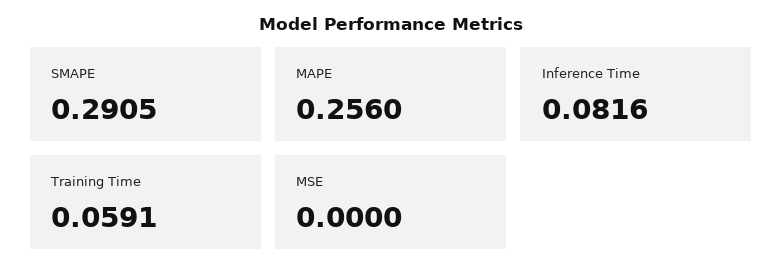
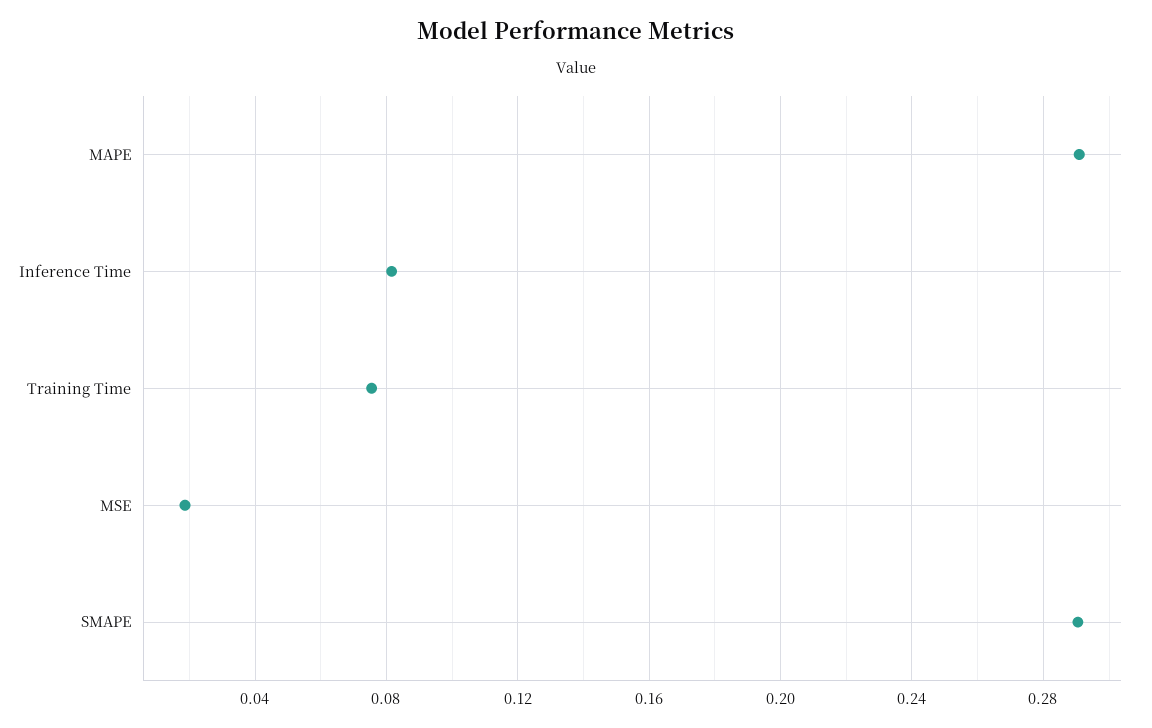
MAPE: 0.256 -> 0.29
Training Time: 0.0591 -> 0.075
MSE: 0 -> 0.02

